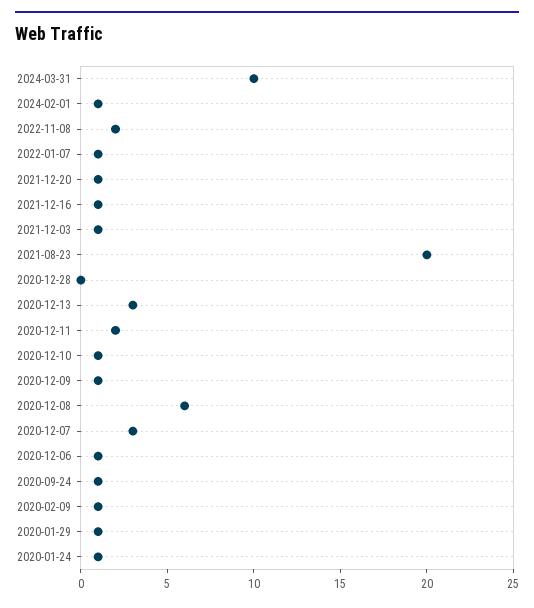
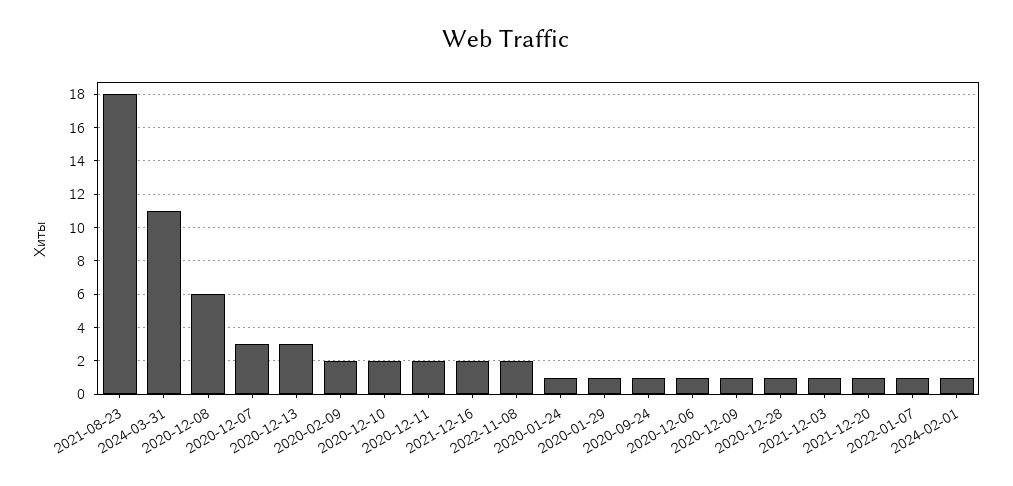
2024-03-31: 10 -> 11
2021-12-16: 1 -> 2
2021-08-23: 20 -> 18
2020-12-28: 0 -> 1
2020-12-10: 1 -> 2
2020-02-09: 1 -> 2

